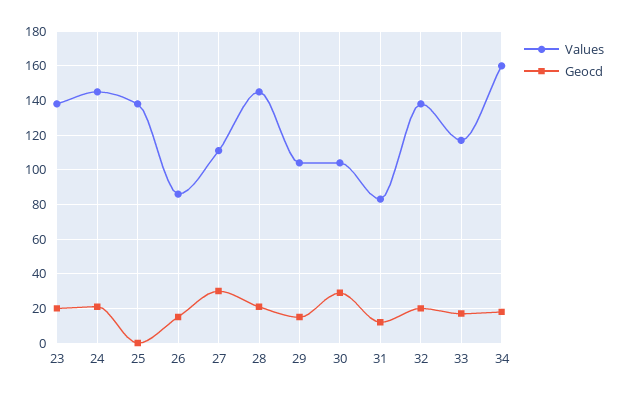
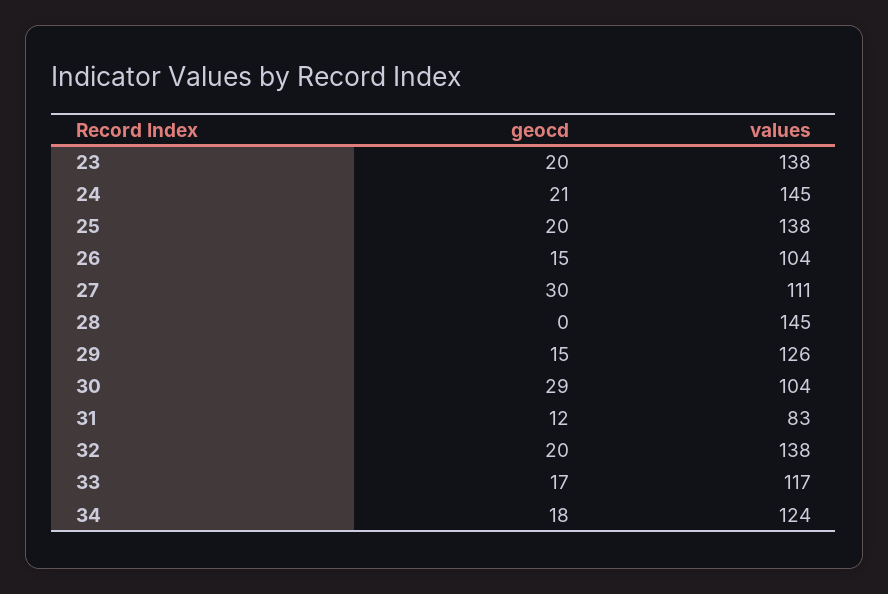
Geocd, 25: 0 -> 20
Values, 26: 85 -> 104
Geocd, 28: 20 -> 0
Values, 29: 105 -> 126
Values, 34: 160 -> 124

